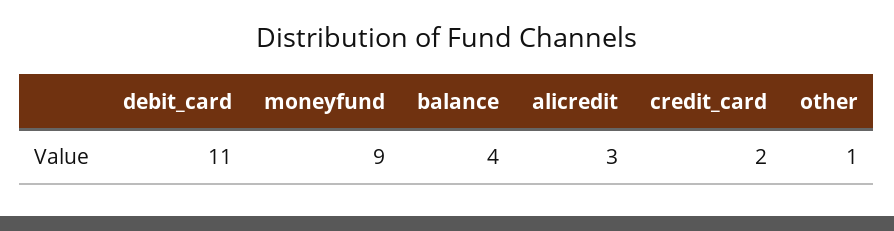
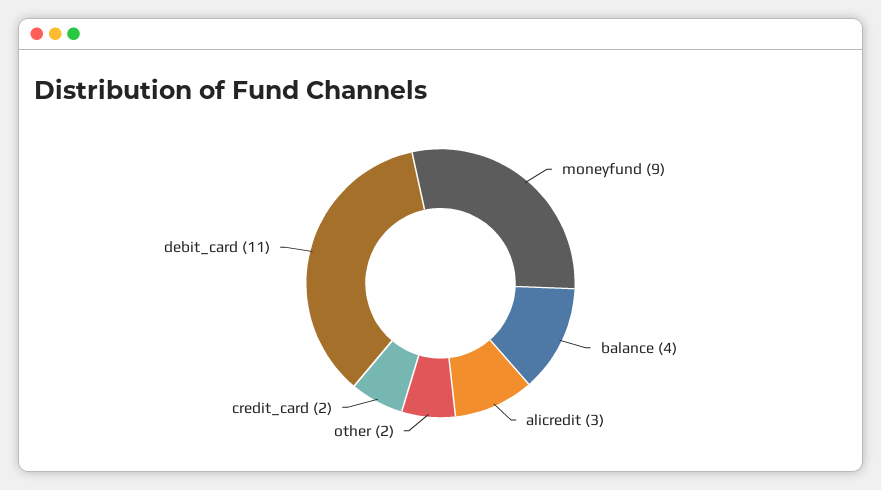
other: 1 -> 2

